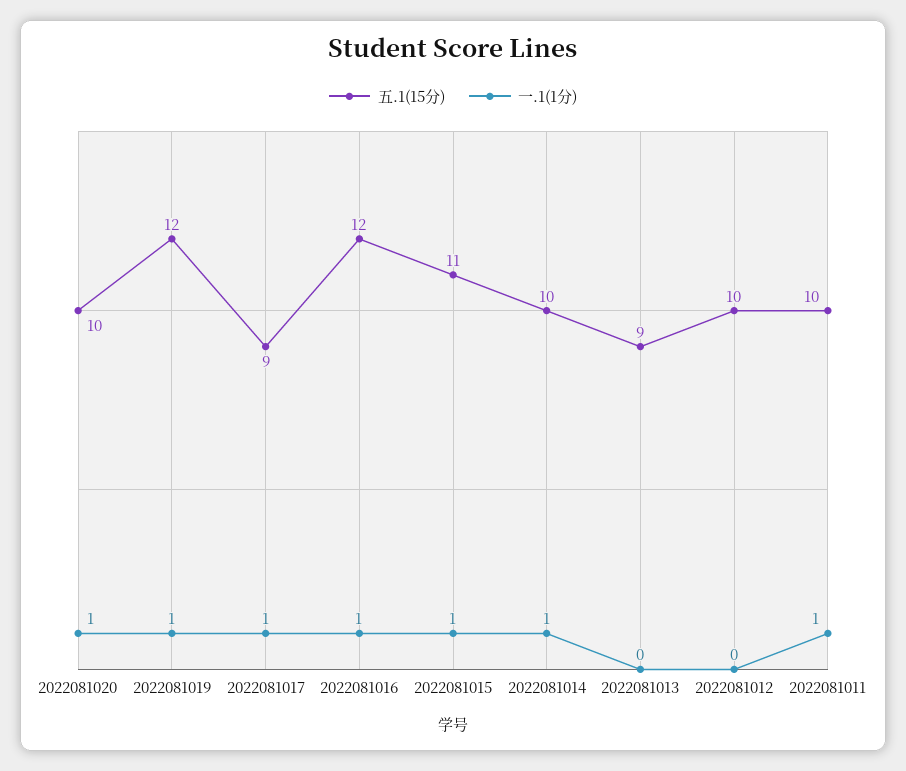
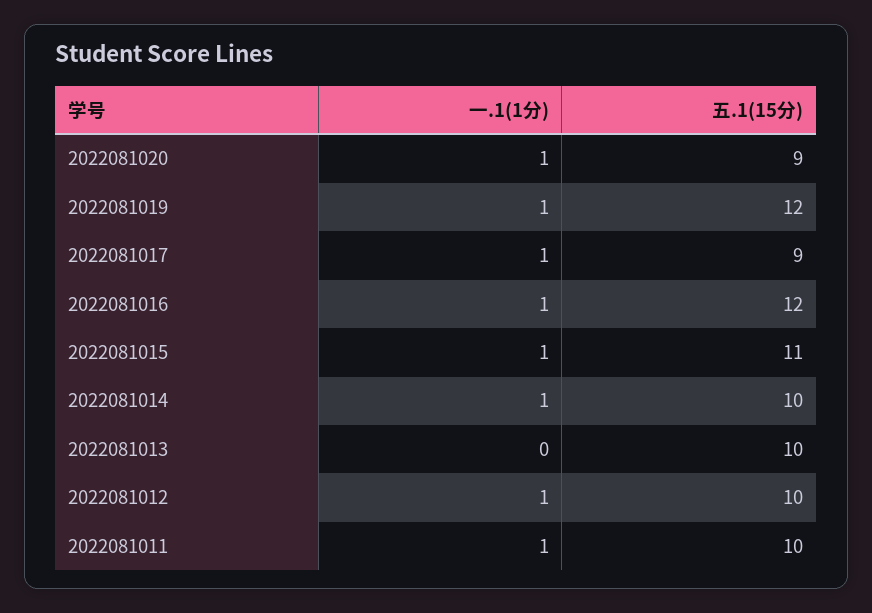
五.1(15分), 2022081020: 10 -> 9
五.1(15分), 2022081013: 9 -> 10
一.1(1分), 2022081012: 0 -> 1

